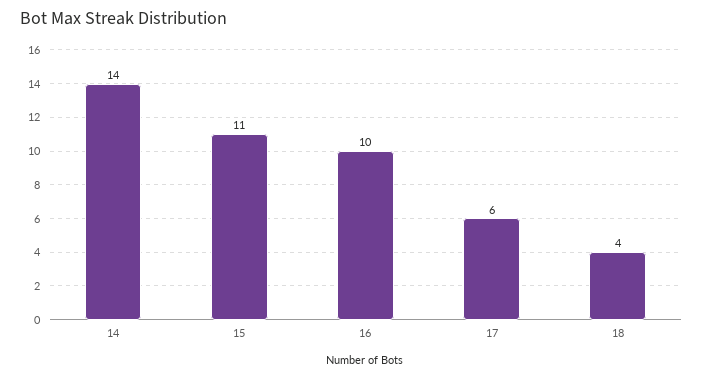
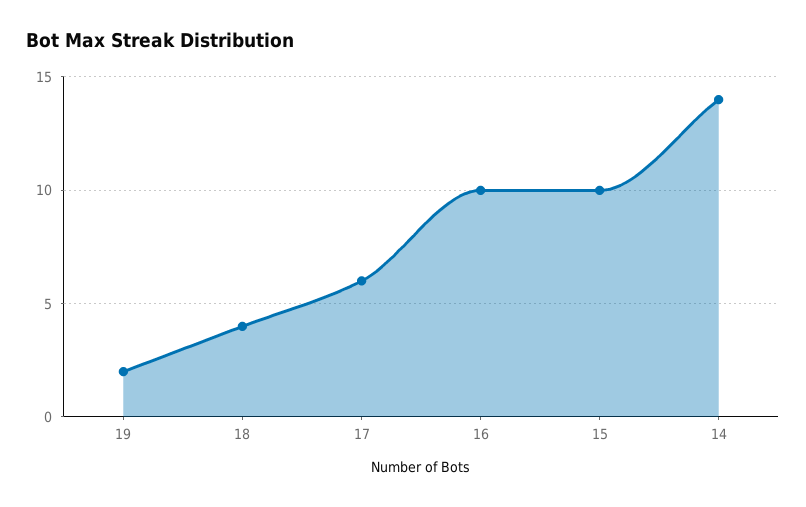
15: 11 -> 10
19: none -> 2

